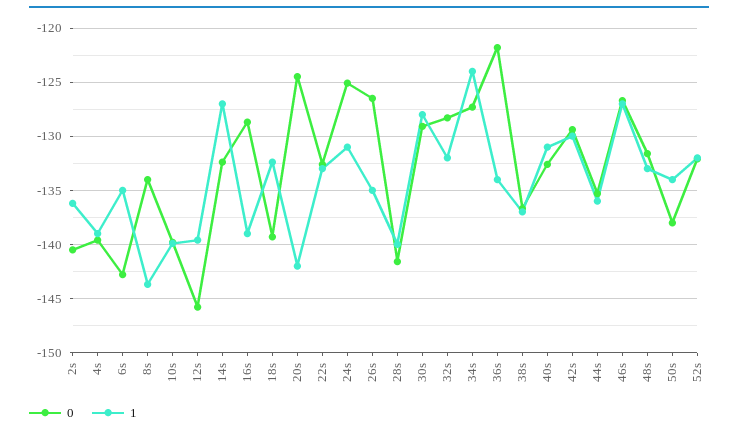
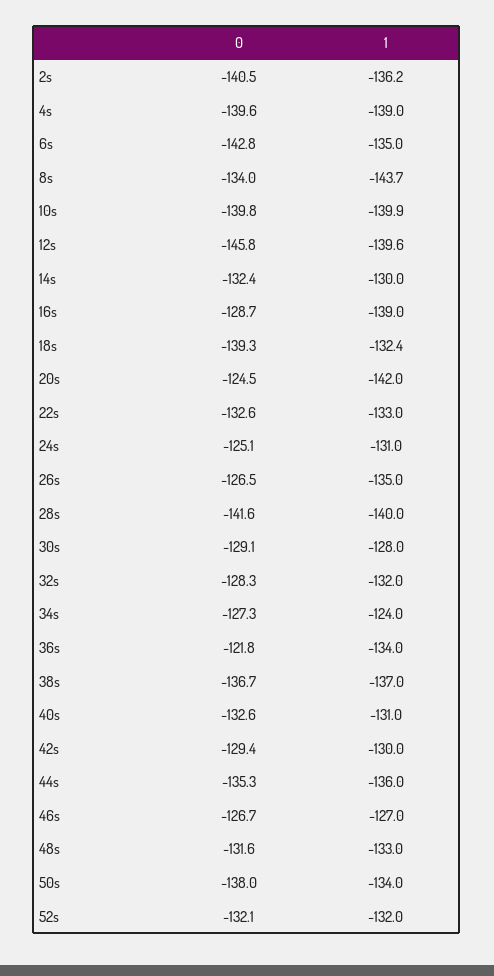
1, 14s: -127 -> -130

